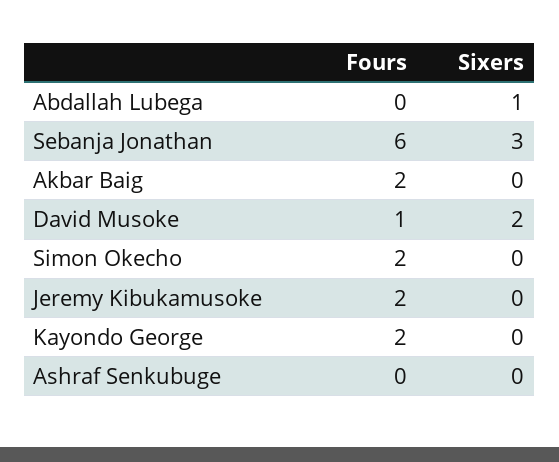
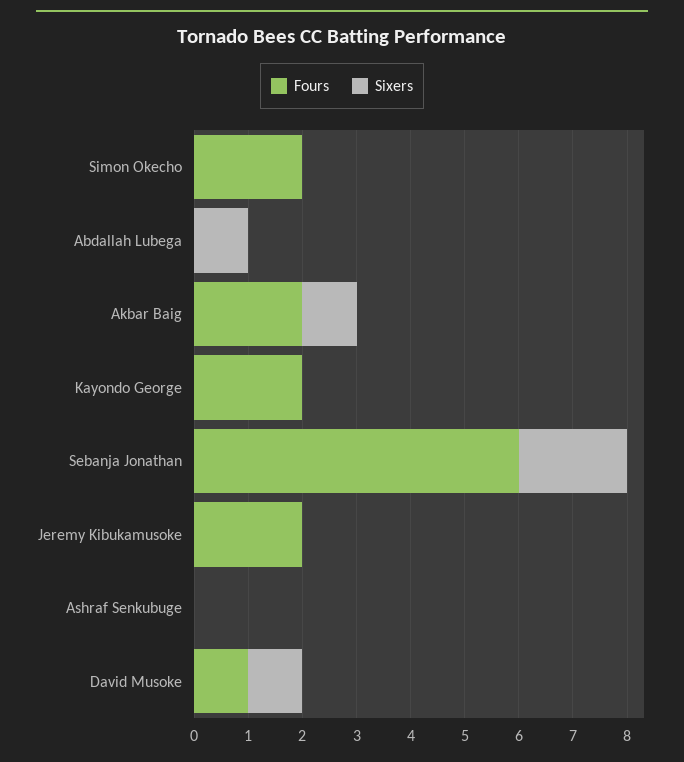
Sixers, Sebanja Jonathan: 3 -> 2
Sixers, Akbar Baig: 0 -> 1
Sixers, David Musoke: 2 -> 1

